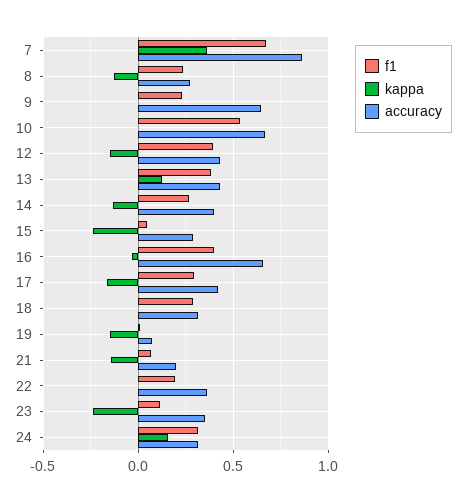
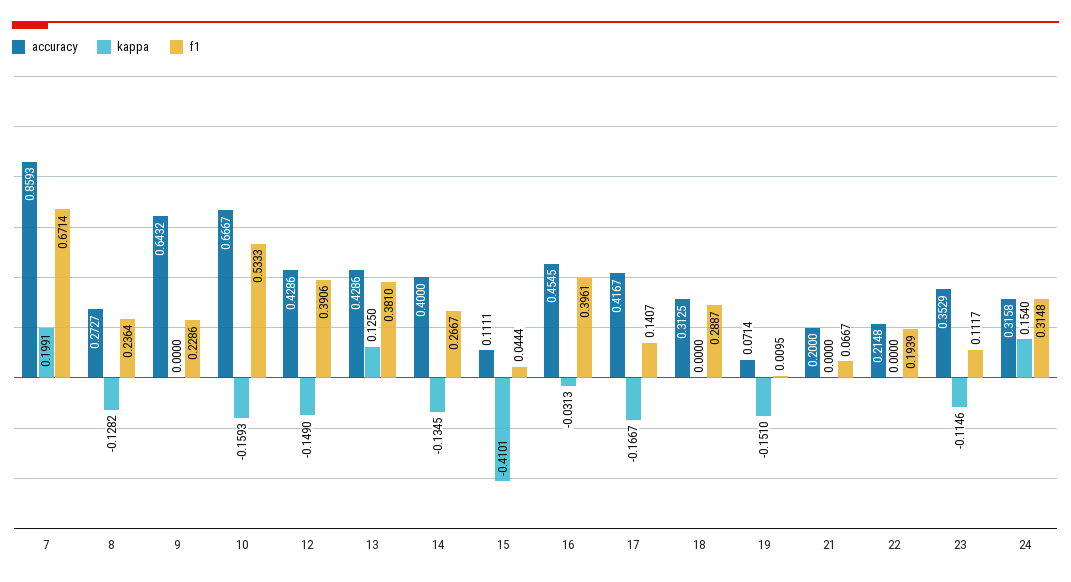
kappa, 7: 0.35 -> 0.1991
kappa, 10: 0 -> -0.1593
kappa, 15: -0.25 -> -0.4101
accuracy, 15: 0.3 -> 0.1111
accuracy, 16: 0.65 -> 0.4545
f1, 17: 0.3 -> 0.1407
kappa, 21: -0.15 -> 0
accuracy, 22: 0.35 -> 0.2148
kappa, 23: -0.25 -> -0.1146

